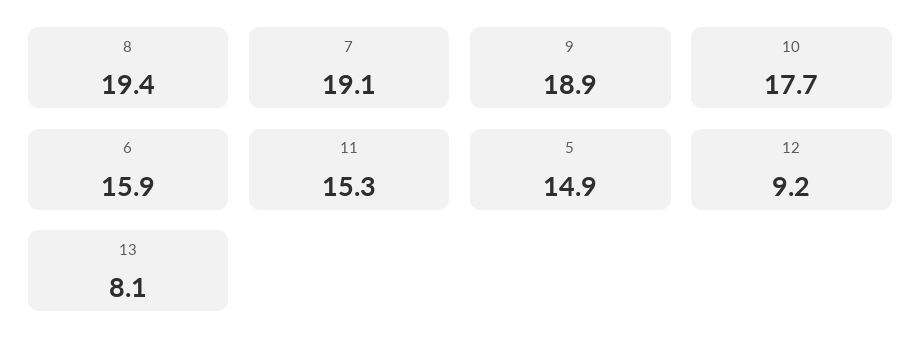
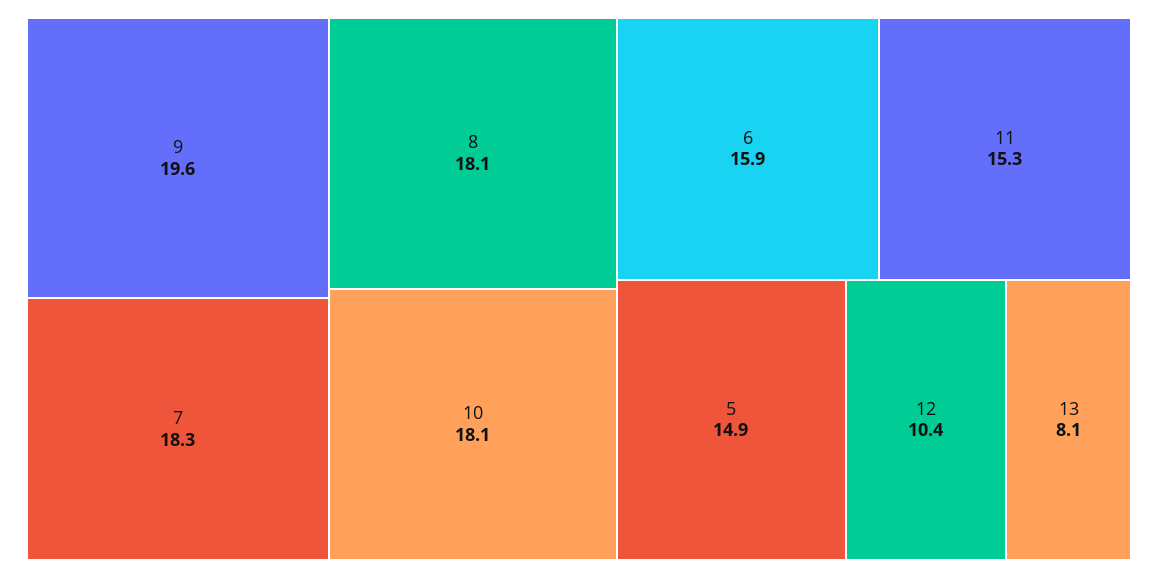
8: 19.4 -> 18.1
7: 19.1 -> 18.3
9: 18.9 -> 19.6
10: 17.7 -> 18.1
12: 9.2 -> 10.4

